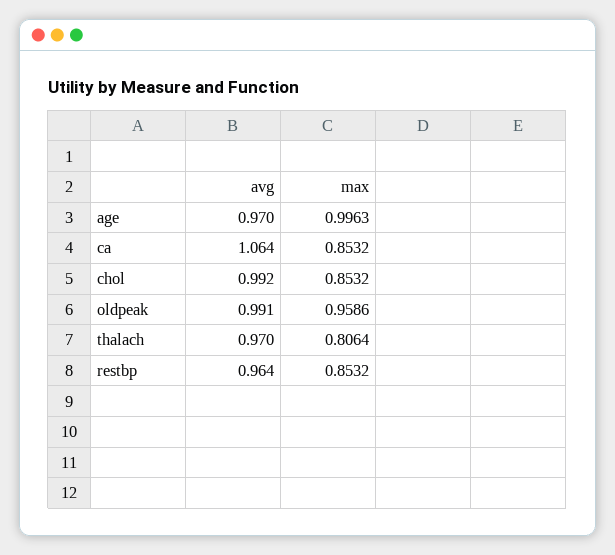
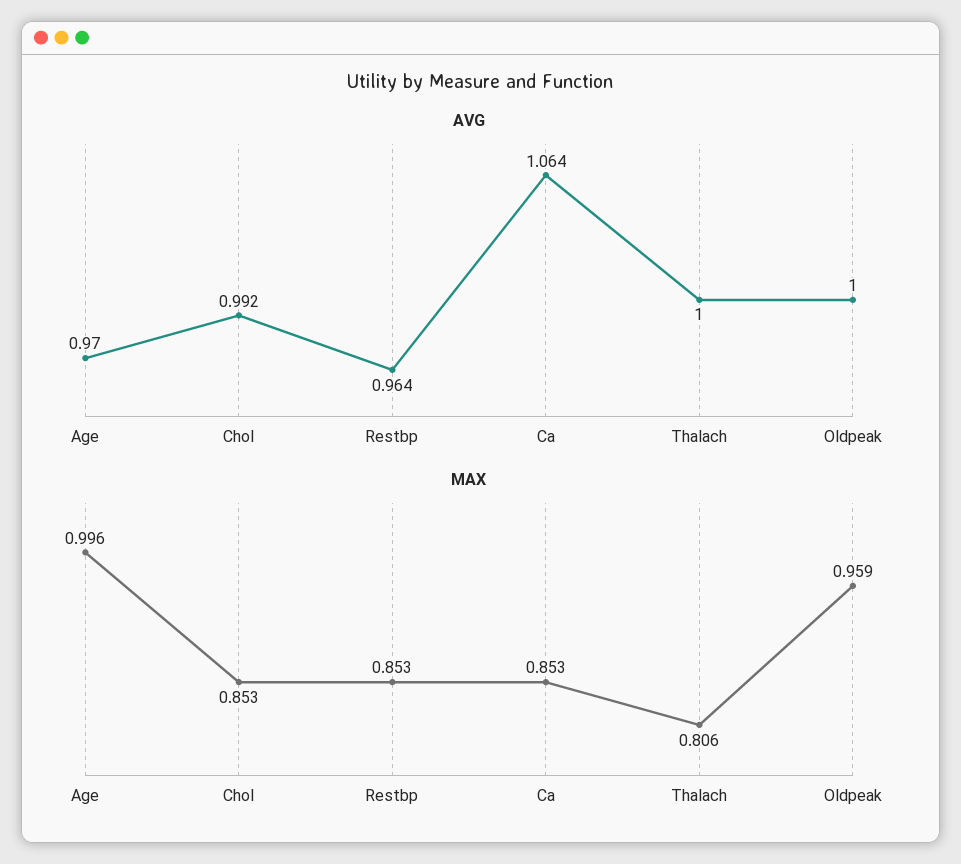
avg, oldpeak: 0.991 -> 1
avg, thalach: 0.97 -> 1

